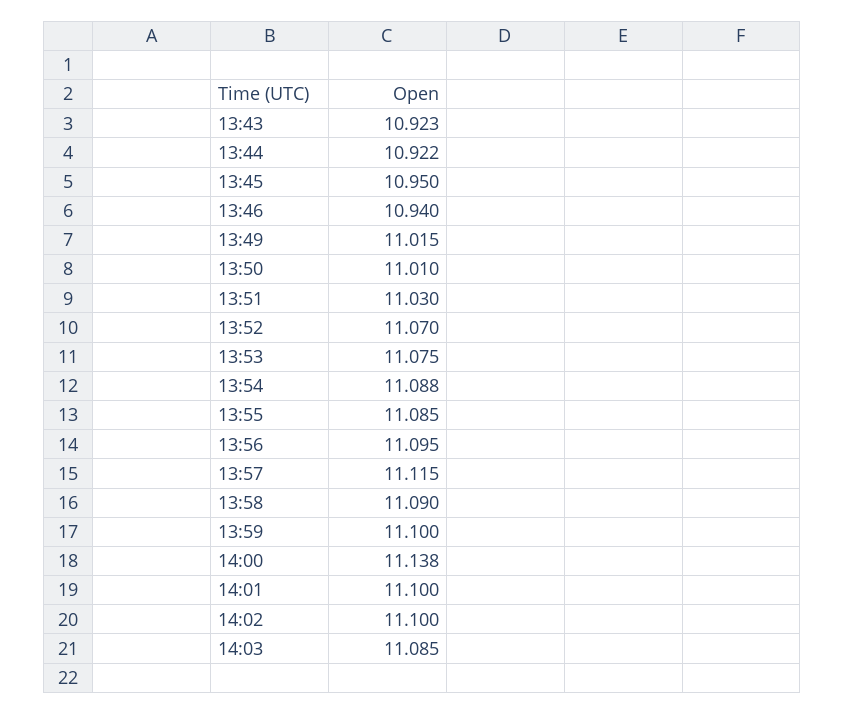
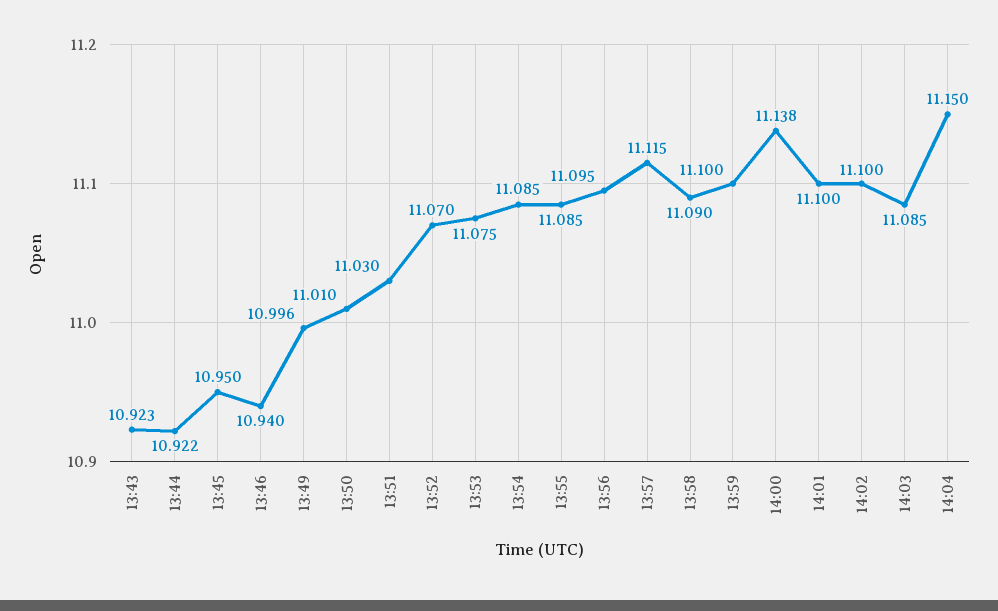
13:49: 11.015 -> 10.996
13:54: 11.088 -> 11.085
14:04: none -> 11.15

